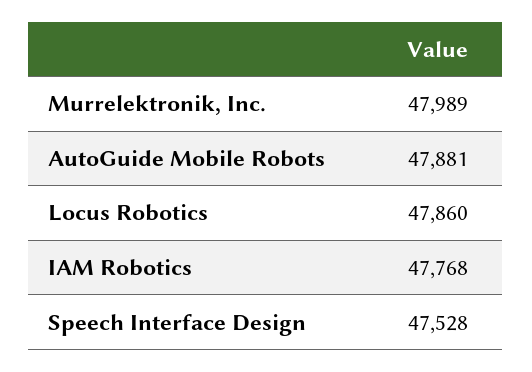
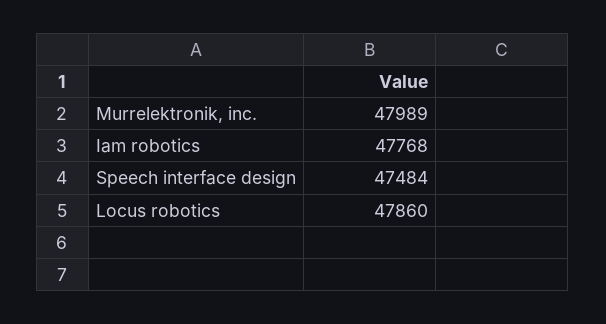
AutoGuide Mobile Robots: 47881 -> none
Speech Interface Design: 47528 -> 47484

